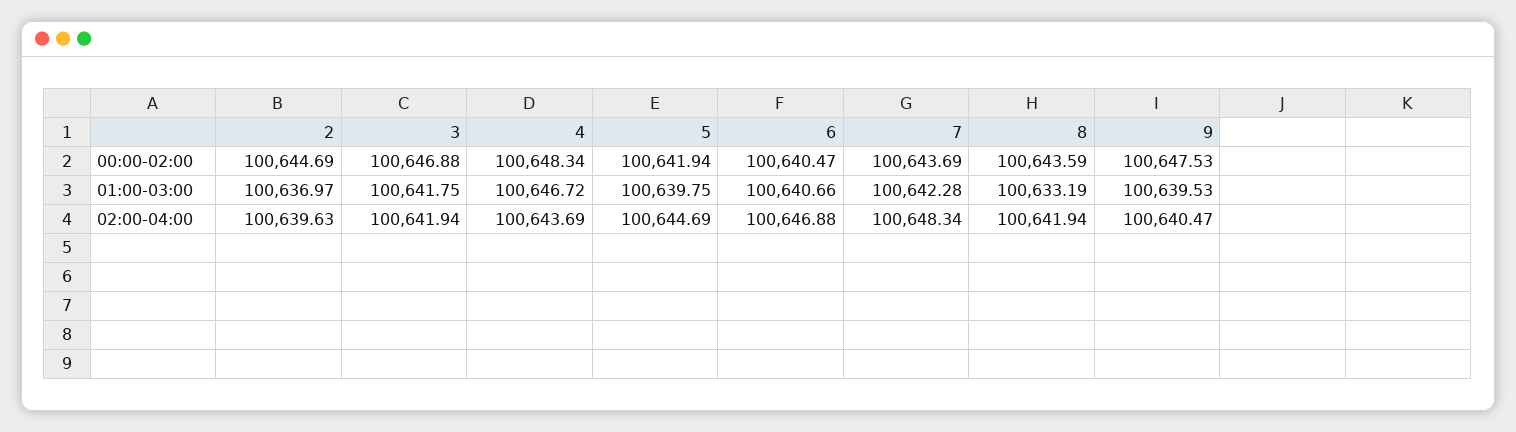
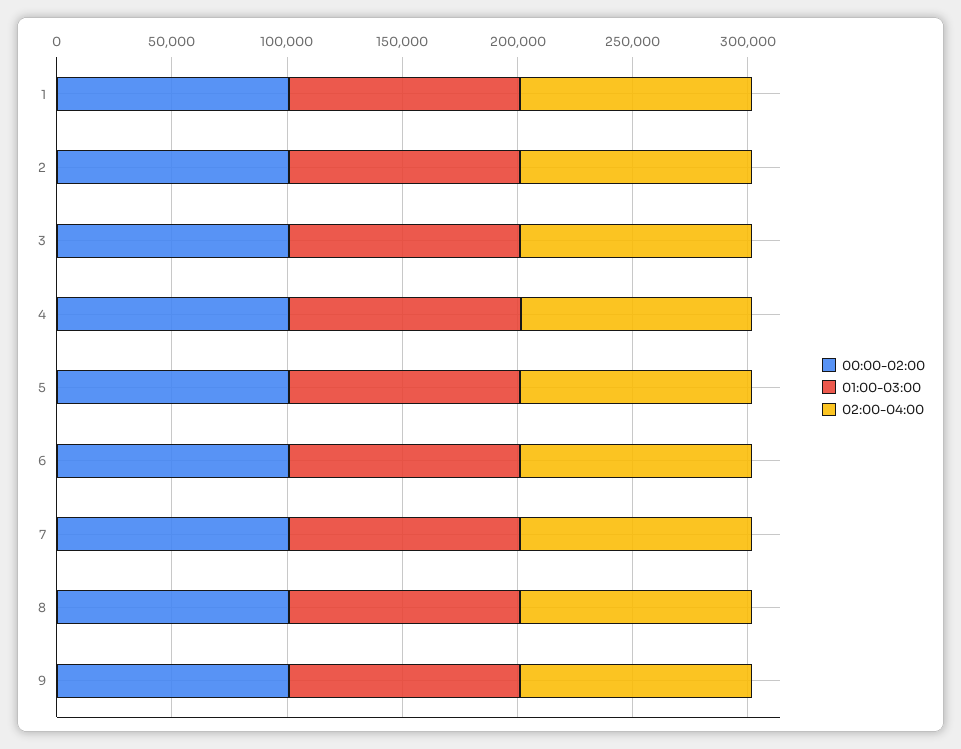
00:00-02:00, 1: none -> 100000
01:00-03:00, 1: none -> 100000
02:00-04:00, 1: none -> 100000

